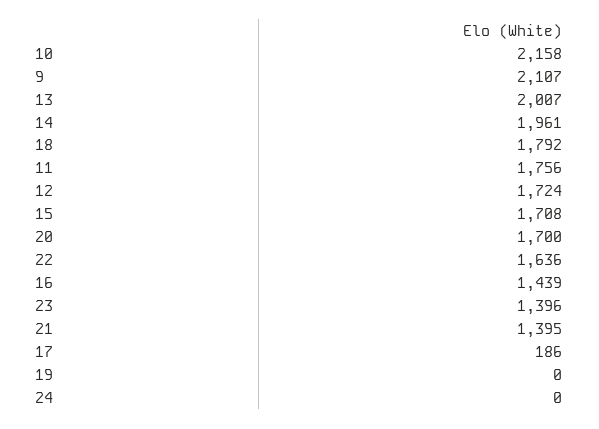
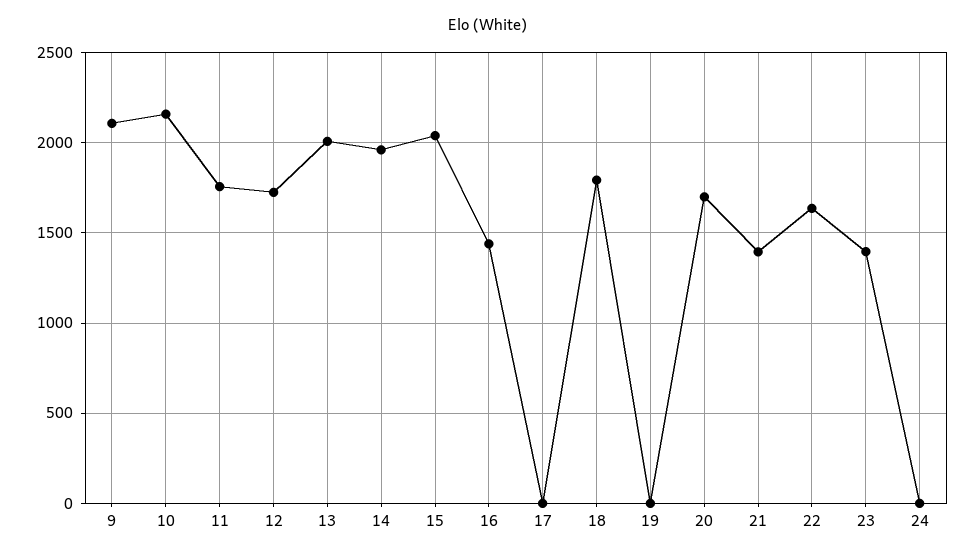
15: 1708 -> 2050
17: 186 -> 0

